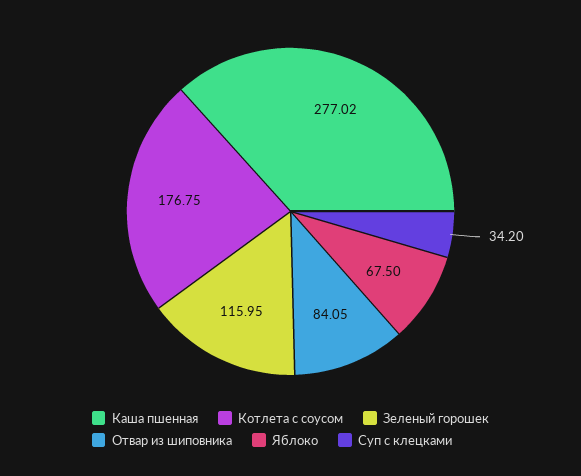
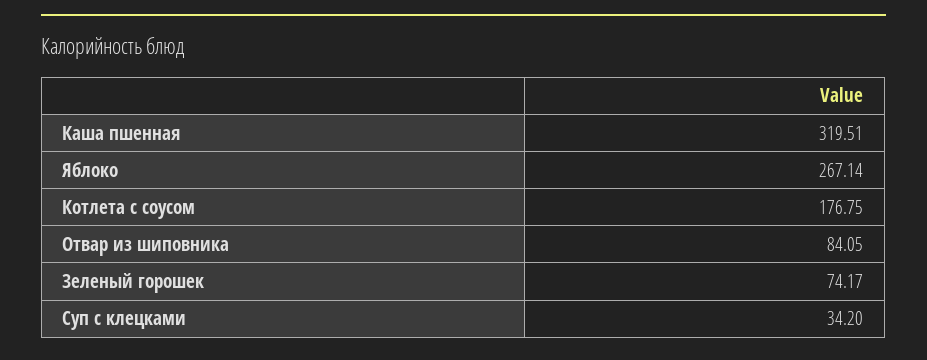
Каша пшенная: 277.02 -> 319.51
Зеленый горошек: 115.95 -> 74.17
Яблоко: 67.5 -> 267.14

